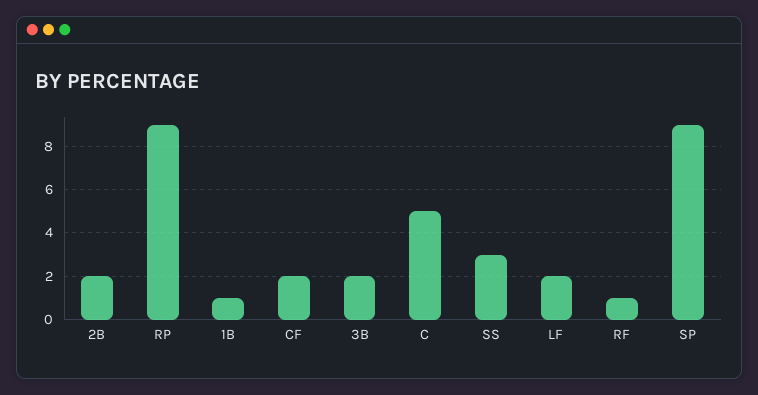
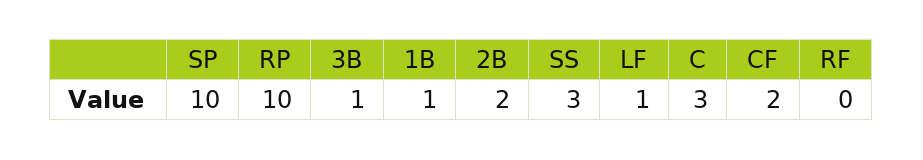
RP: 9 -> 10
3B: 2 -> 1
C: 5 -> 3
LF: 2 -> 1
RF: 1 -> 0
SP: 9 -> 10

